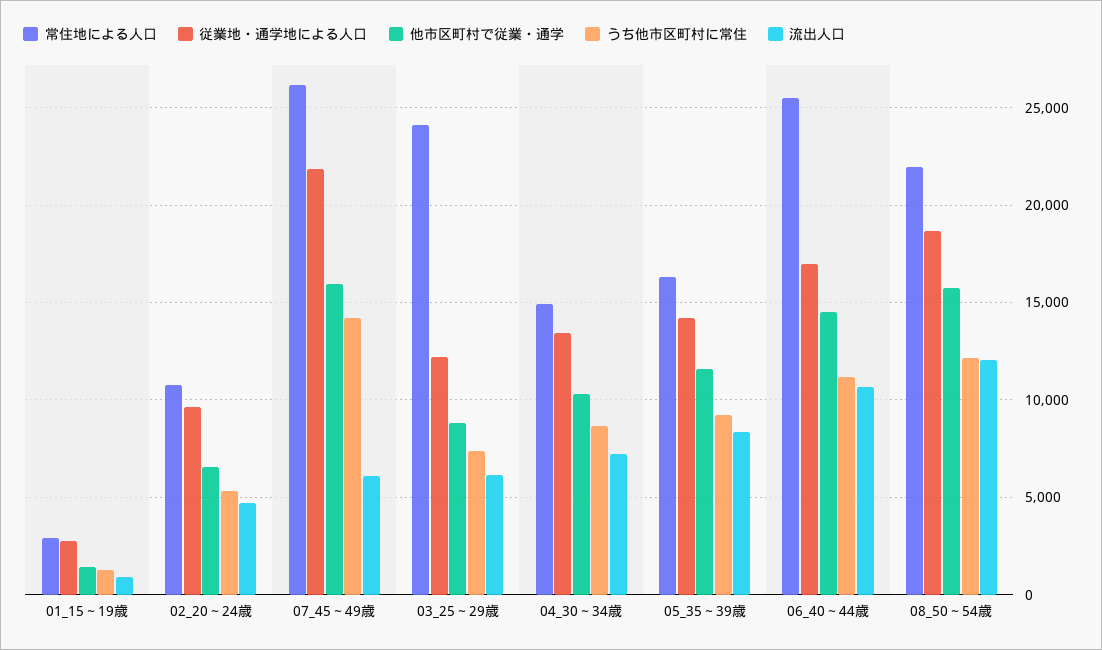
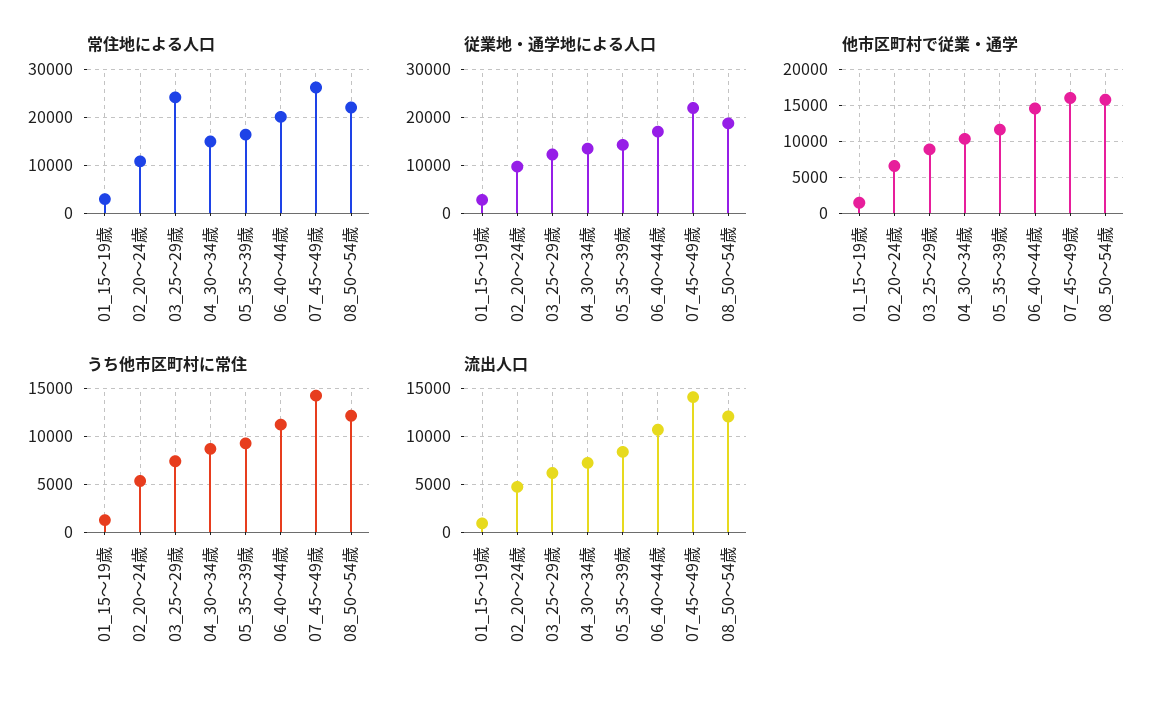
流出人口, 07_45～49歳: 6000 -> 14000
常住地による人口, 06_40～44歳: 25500 -> 20000

